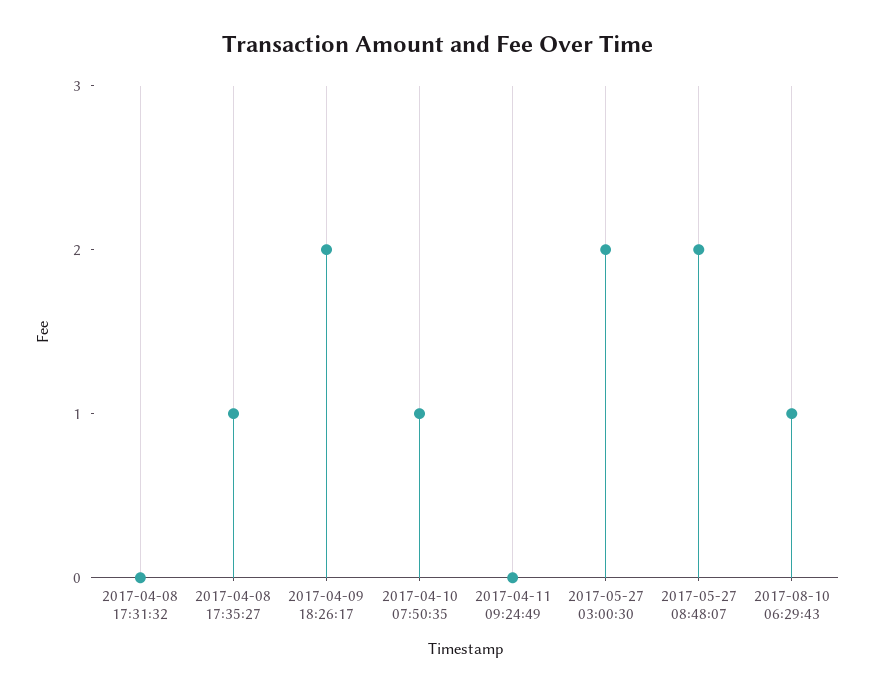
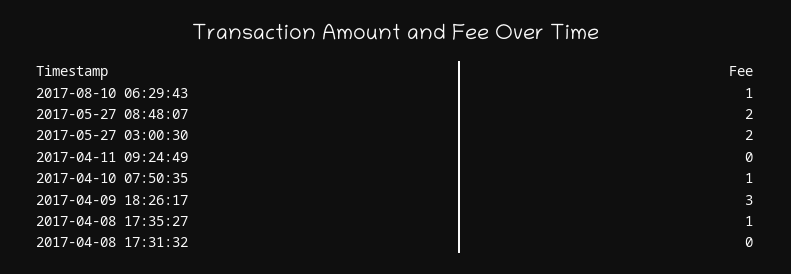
2017-04-09 18:26:17: 2 -> 3

